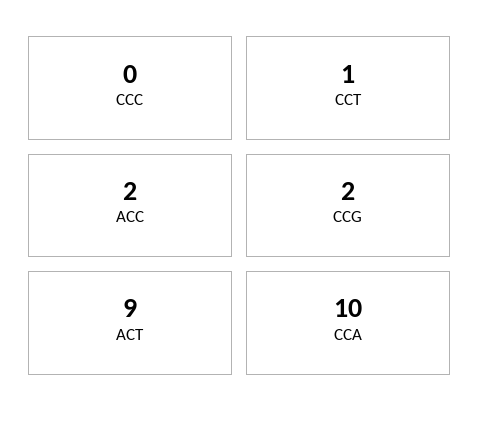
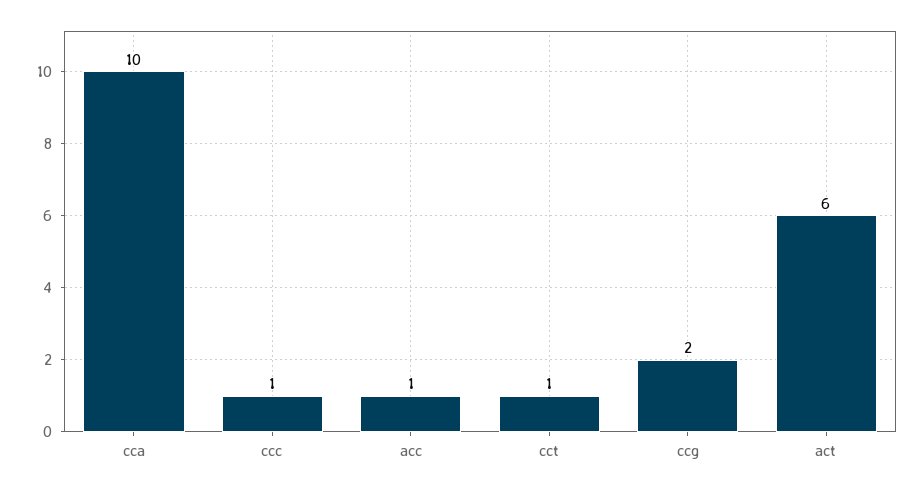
CCC: 0 -> 1
ACC: 2 -> 1
ACT: 9 -> 6

